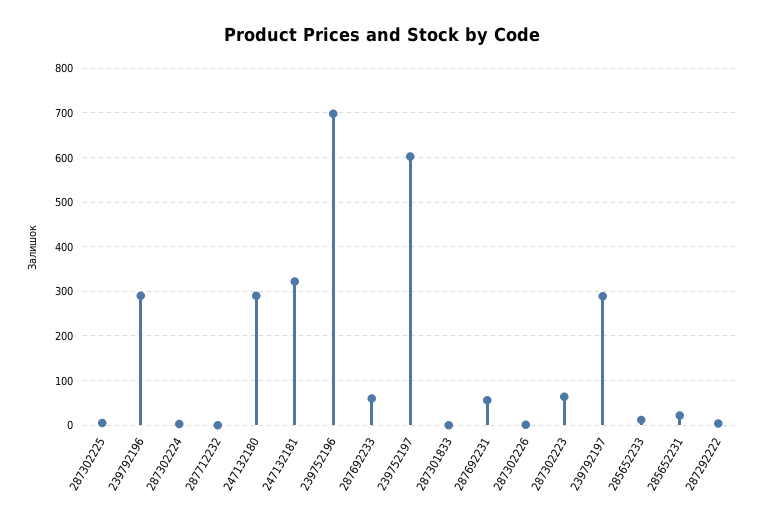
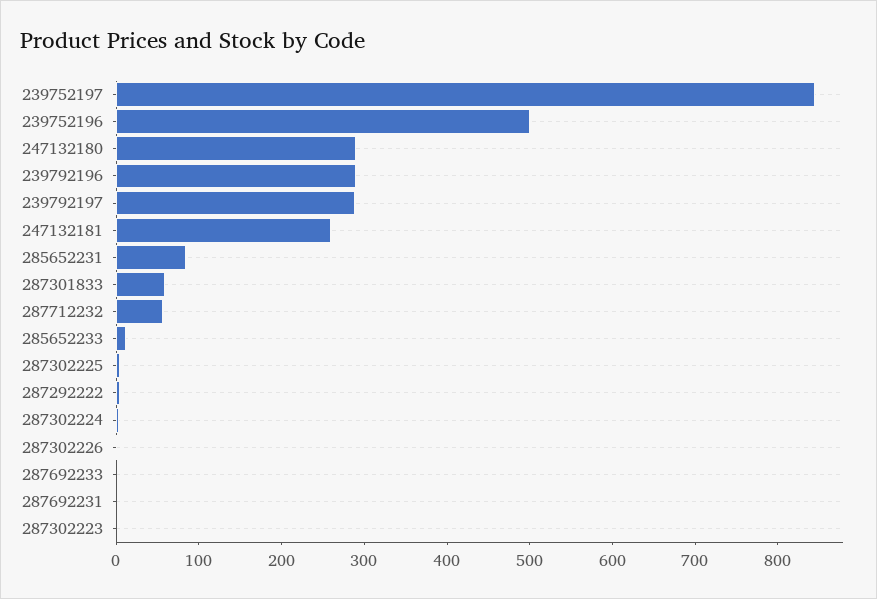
287712232: 0 -> 60
247132181: 320 -> 260
239752196: 700 -> 500
287692233: 60 -> 0
239752197: 600 -> 840
287301833: 0 -> 60
287692231: 60 -> 0
287302223: 60 -> 0
285652231: 20 -> 80

